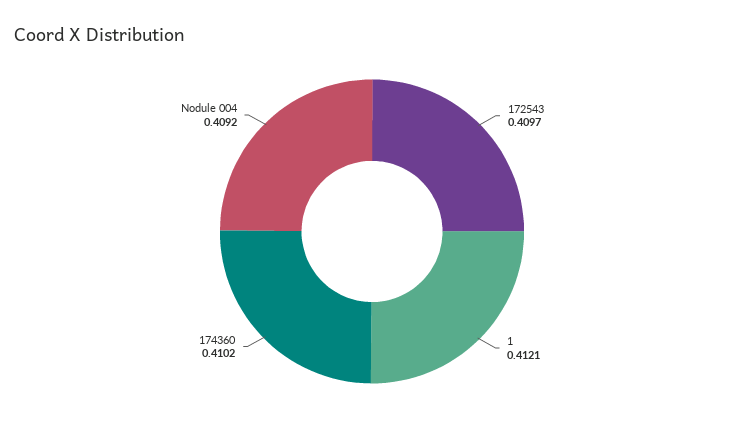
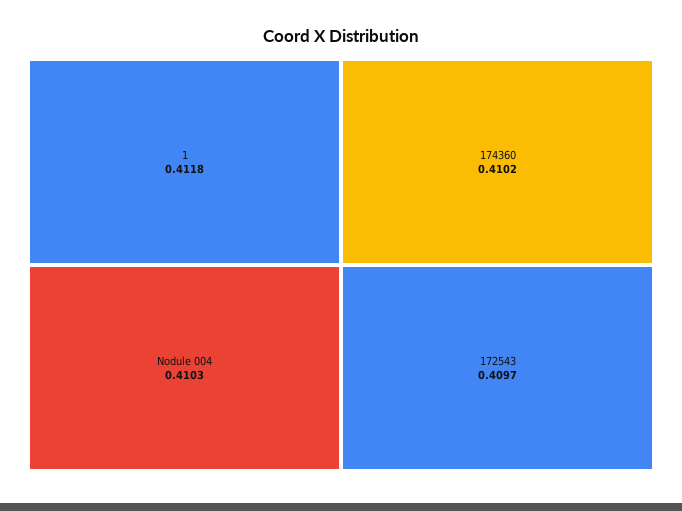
1: 0.4121 -> 0.4118
Nodule 004: 0.4092 -> 0.4103

